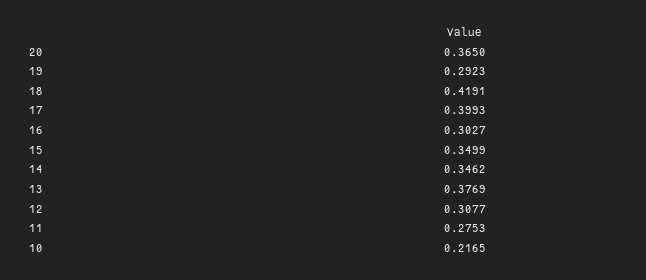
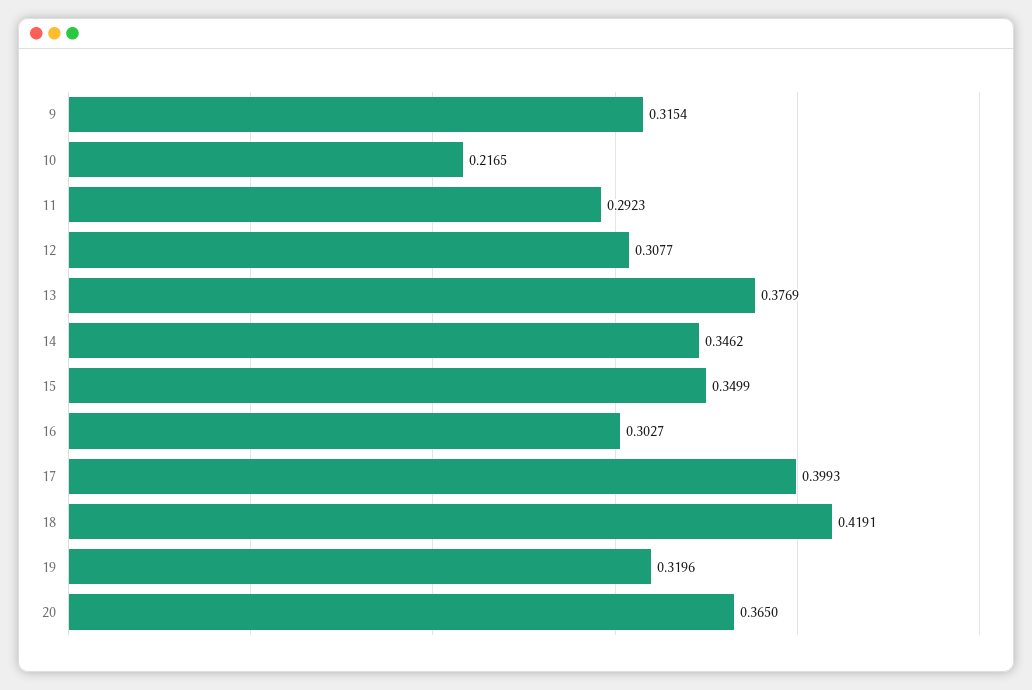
19: 0.2923 -> 0.3196
11: 0.2753 -> 0.2923
9: none -> 0.3154

